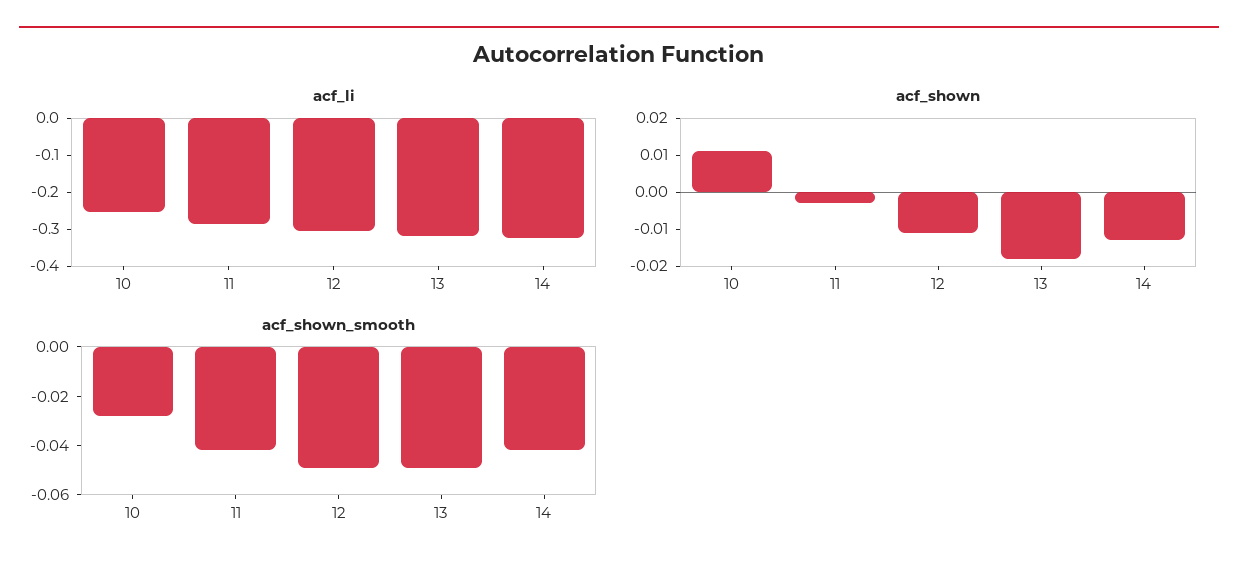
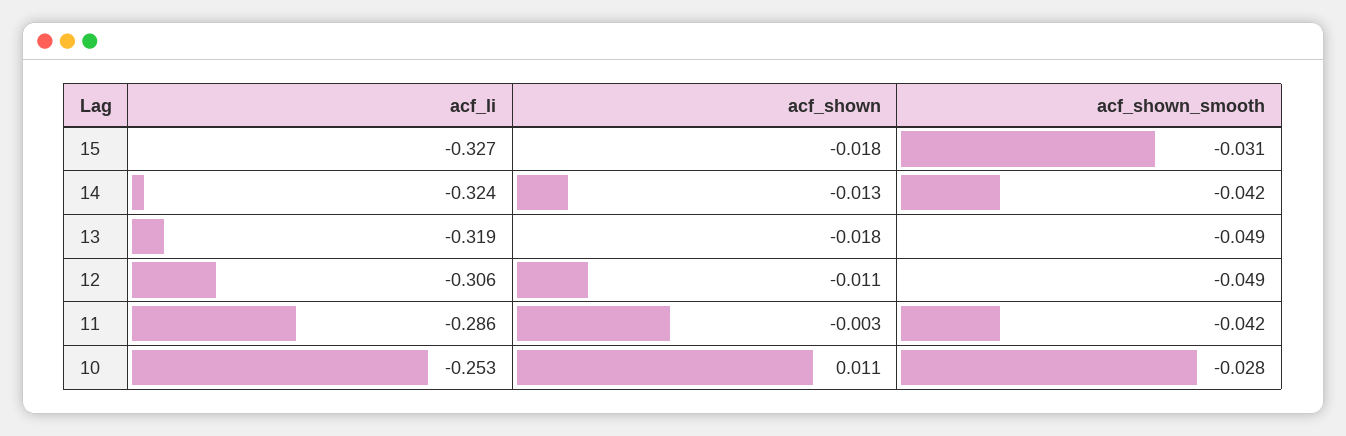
acf_li, 15: none -> -0.327
acf_shown, 15: none -> -0.018
acf_shown_smooth, 15: none -> -0.031

